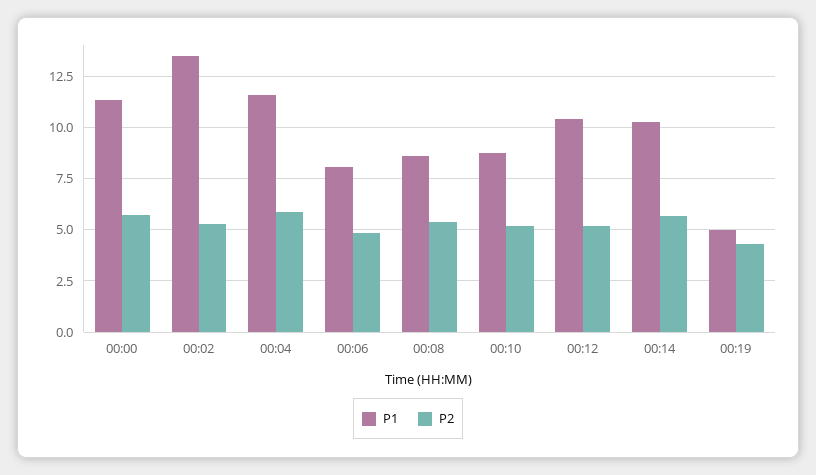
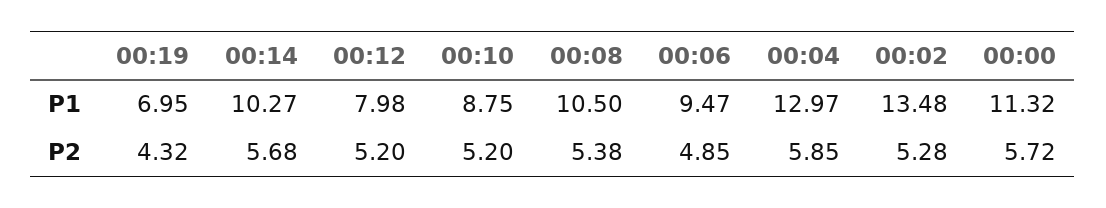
P1, 00:04: 11.5 -> 12.97
P1, 00:06: 8 -> 9.47
P1, 00:08: 8.5 -> 10.5
P1, 00:12: 10.5 -> 7.98
P1, 00:19: 5 -> 6.95

